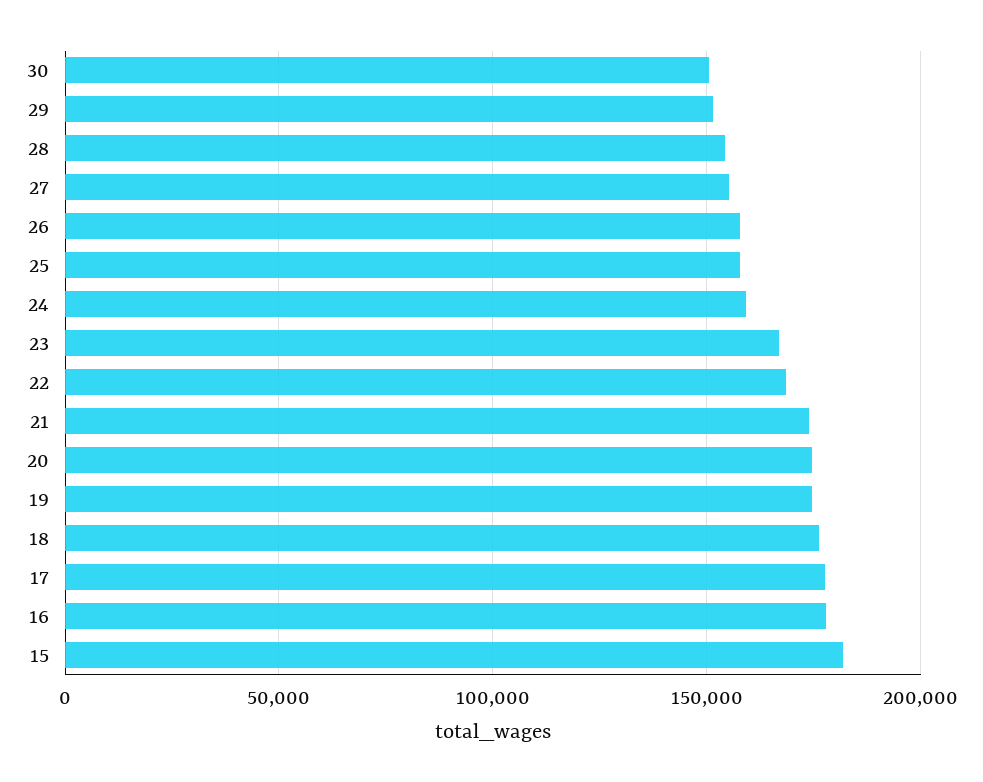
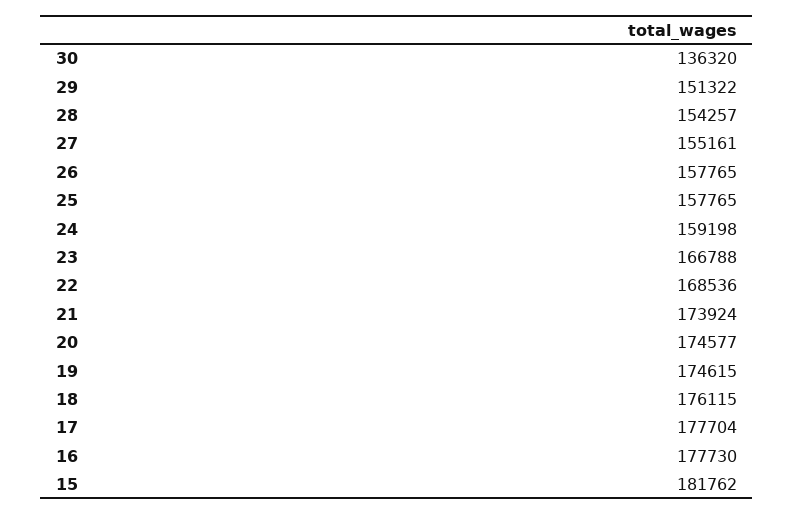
30: 150000 -> 136320

